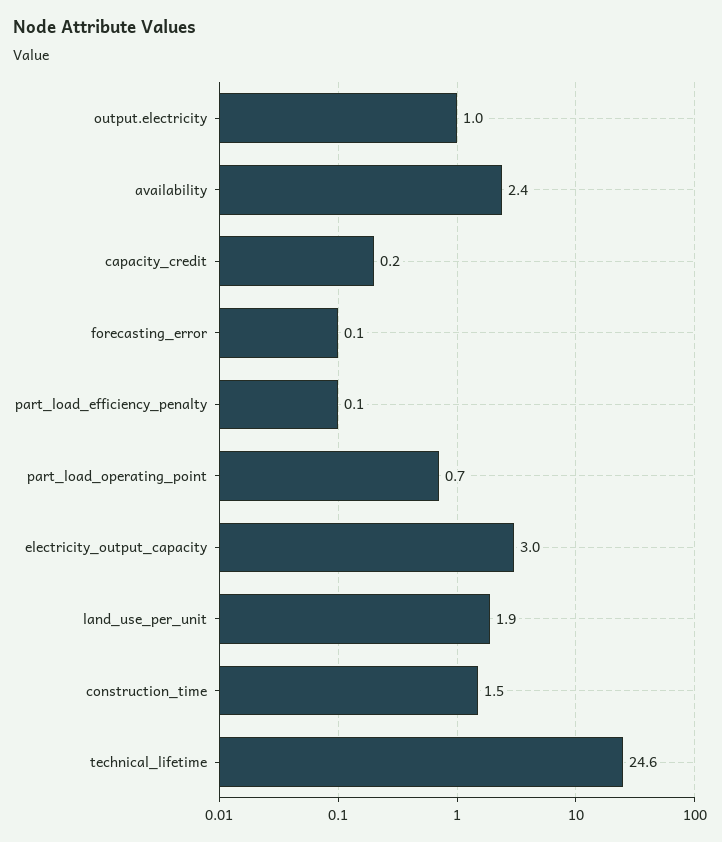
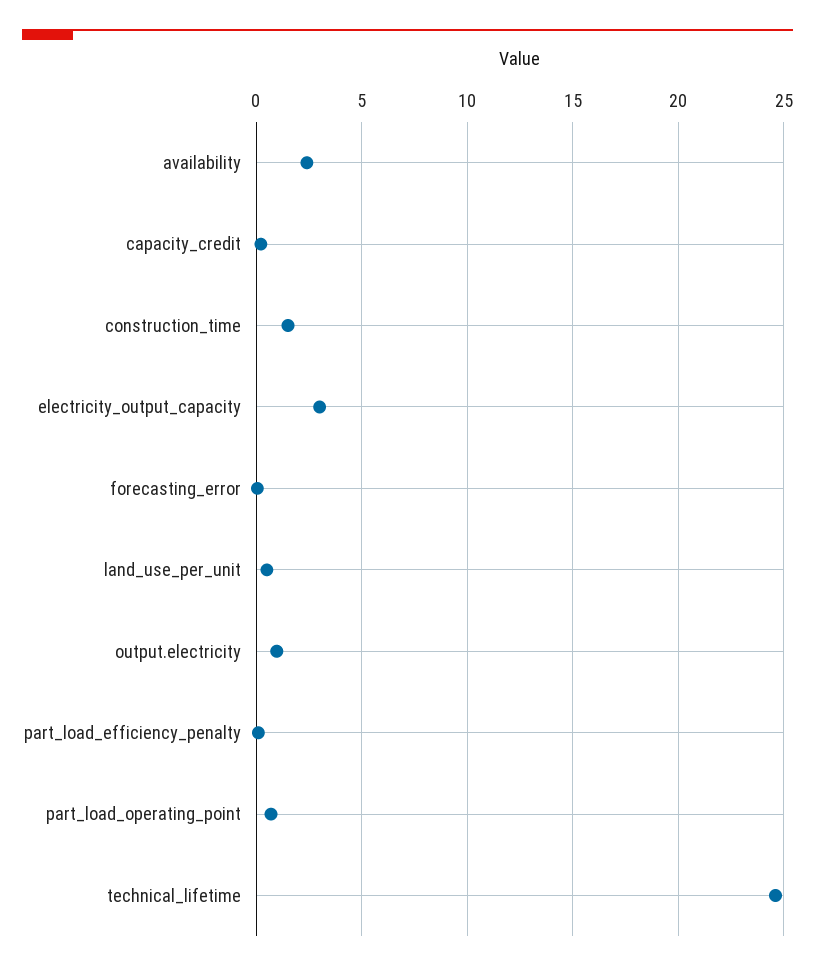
land_use_per_unit: 1.9 -> 0.5

